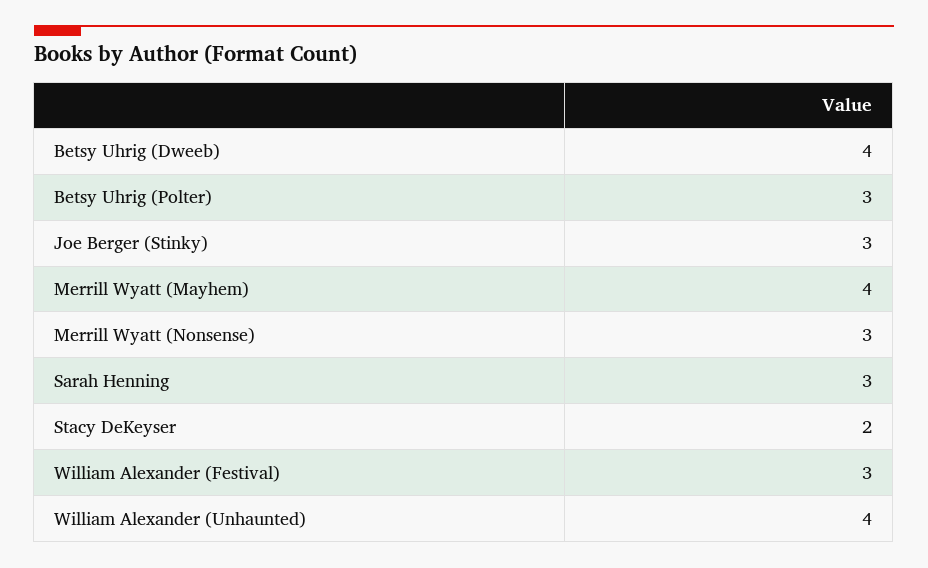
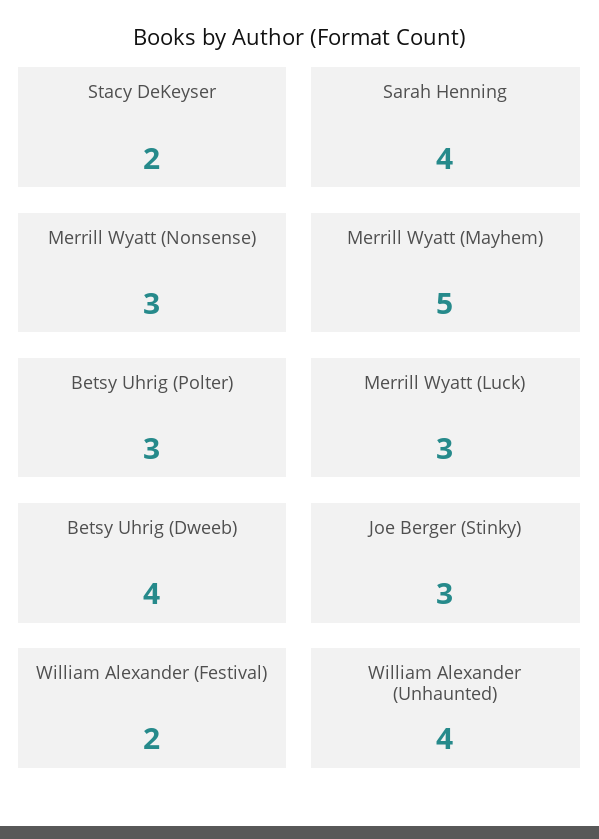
Merrill Wyatt (Mayhem): 4 -> 5
Sarah Henning: 3 -> 4
William Alexander (Festival): 3 -> 2
Merrill Wyatt (Luck): none -> 3

